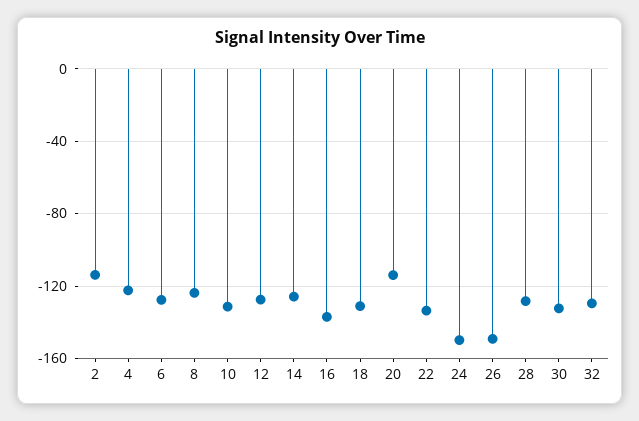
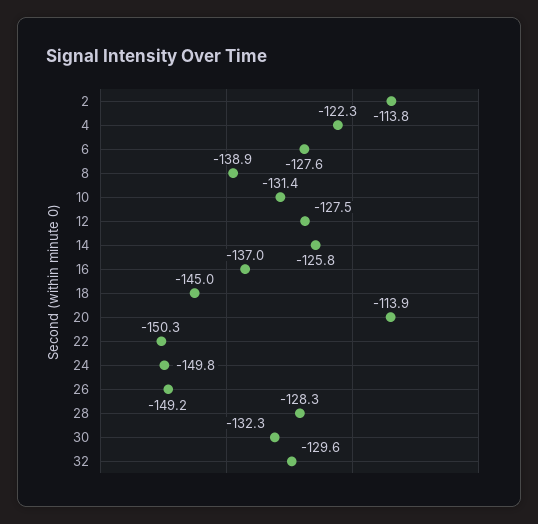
8: -125 -> -138.9
18: -130 -> -145
22: -135 -> -150.3

